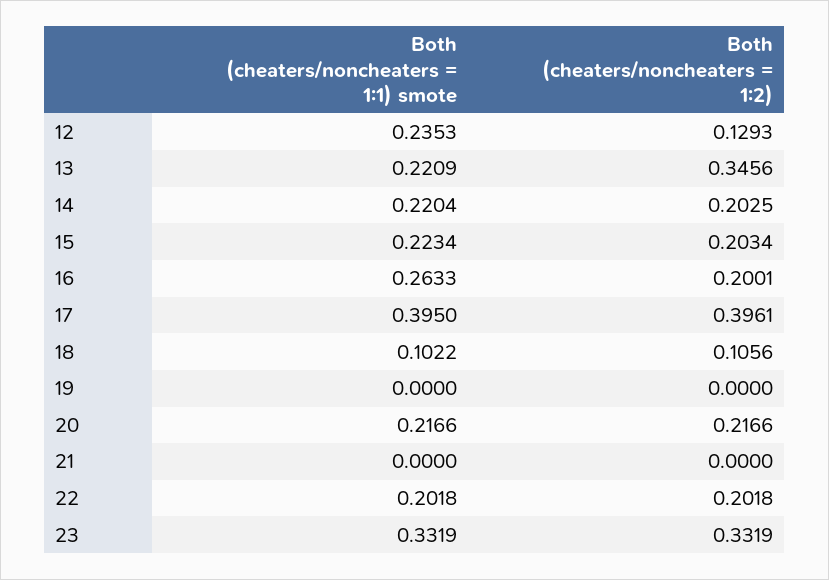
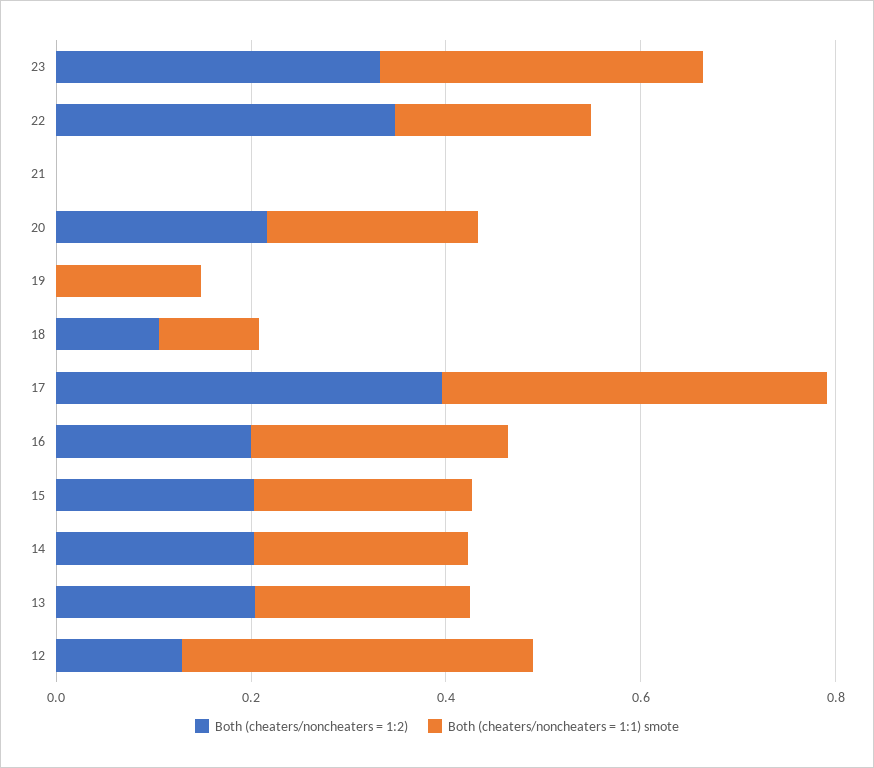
Both (cheaters/noncheaters = 1:1) smote, 12: 0.2353 -> 0.35
Both (cheaters/noncheaters = 1:2), 13: 0.3456 -> 0.2
Both (cheaters/noncheaters = 1:1) smote, 19: 0 -> 0.15
Both (cheaters/noncheaters = 1:2), 22: 0.2018 -> 0.35

